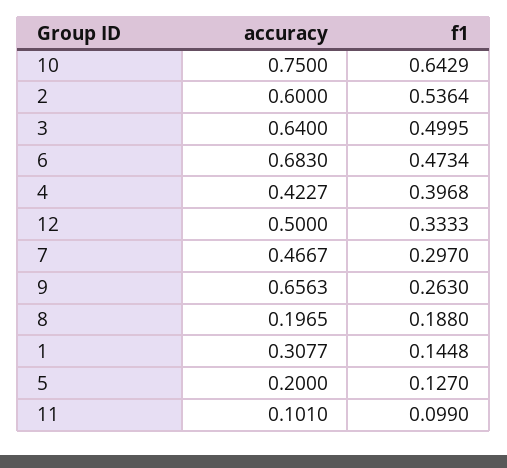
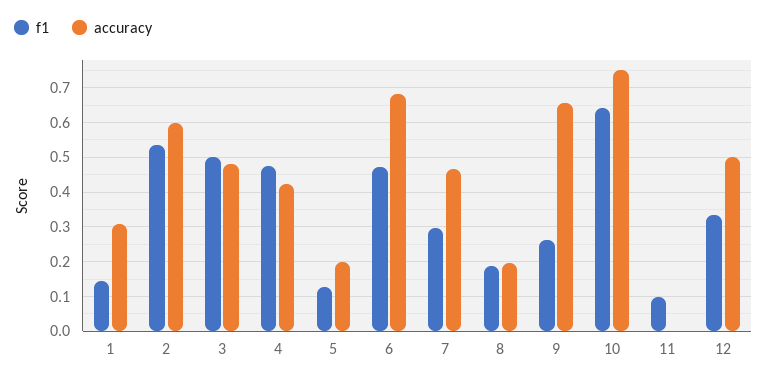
accuracy, 3: 0.64 -> 0.48
f1, 4: 0.3968 -> 0.48
accuracy, 11: 0.101 -> 0

